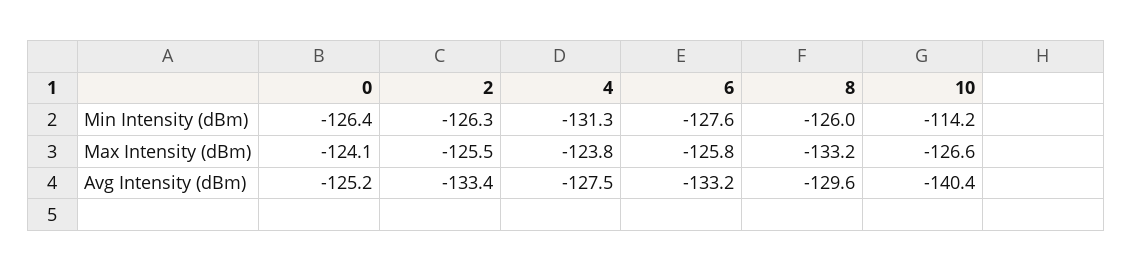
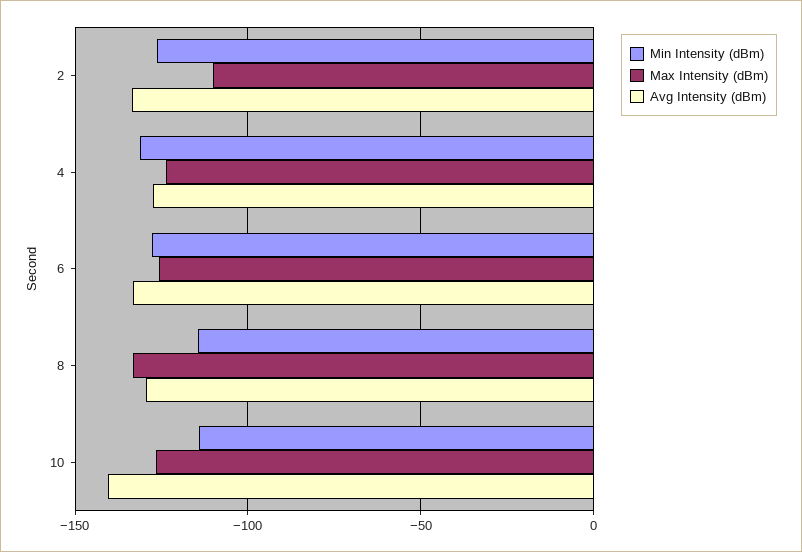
Min Intensity (dBm), 0: -126.4 -> none
Min Intensity (dBm), 8: -126 -> -115
Max Intensity (dBm), 0: -124.1 -> none
Max Intensity (dBm), 2: -125.5 -> -110
Avg Intensity (dBm), 0: -125.2 -> none

